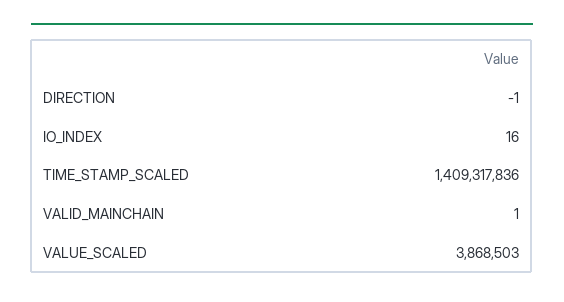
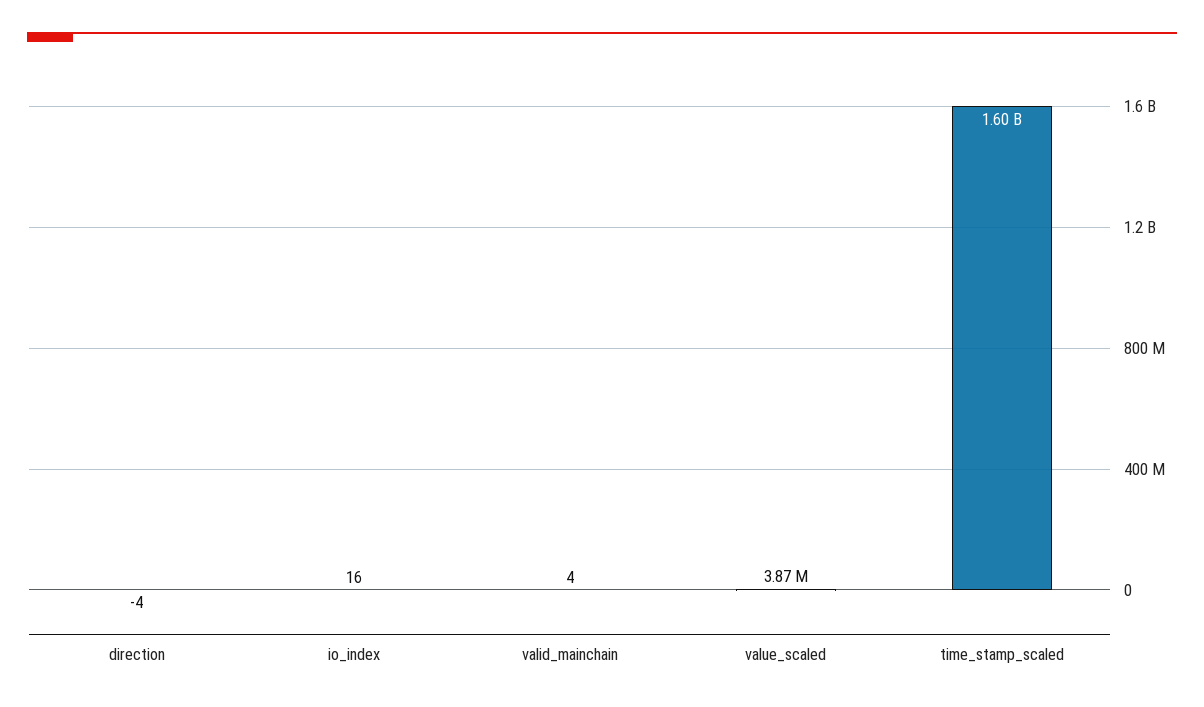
DIRECTION: -1 -> -4
TIME_STAMP_SCALED: 1409317836 -> 1600000000
VALID_MAINCHAIN: 1 -> 4

